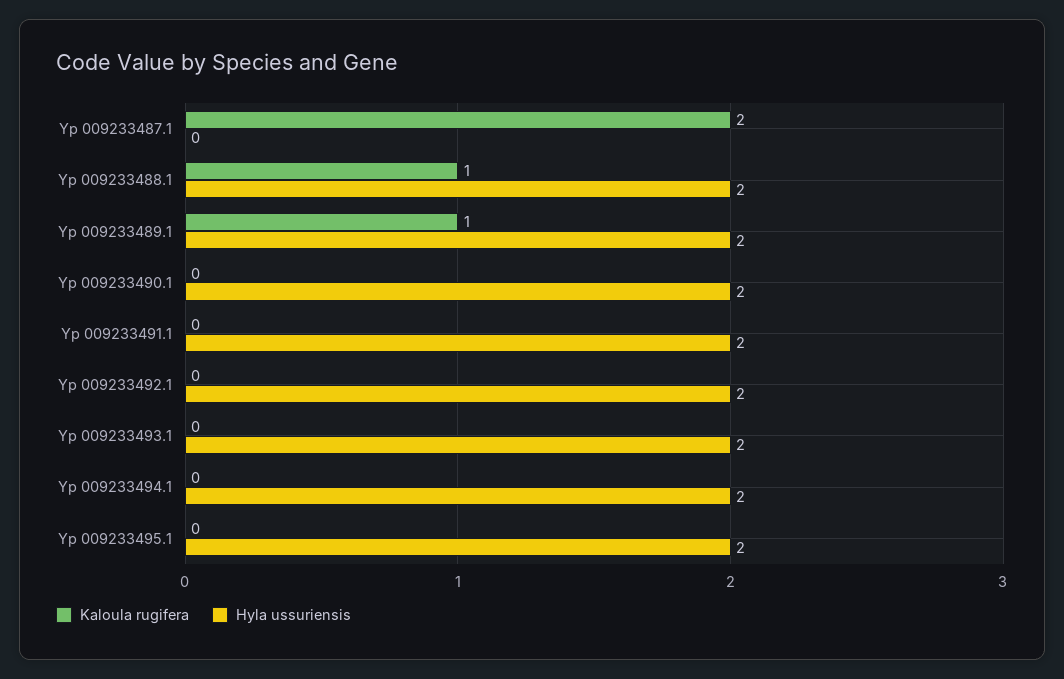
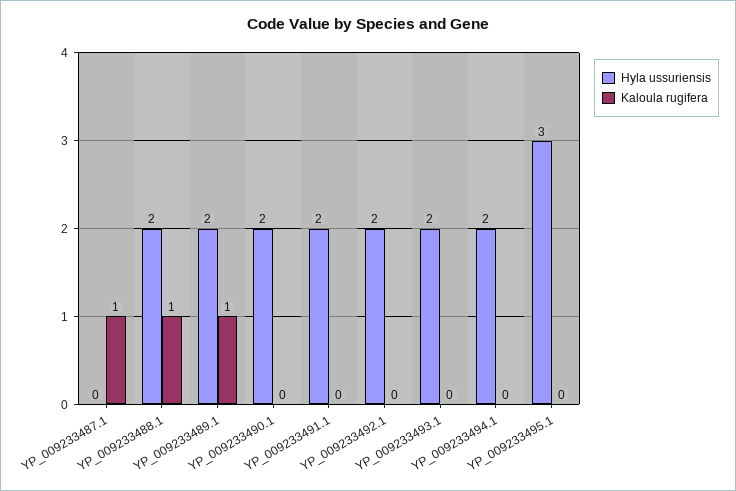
Kaloula rugifera, Yp 009233487.1: 2 -> 1
Hyla ussuriensis, Yp 009233495.1: 2 -> 3

